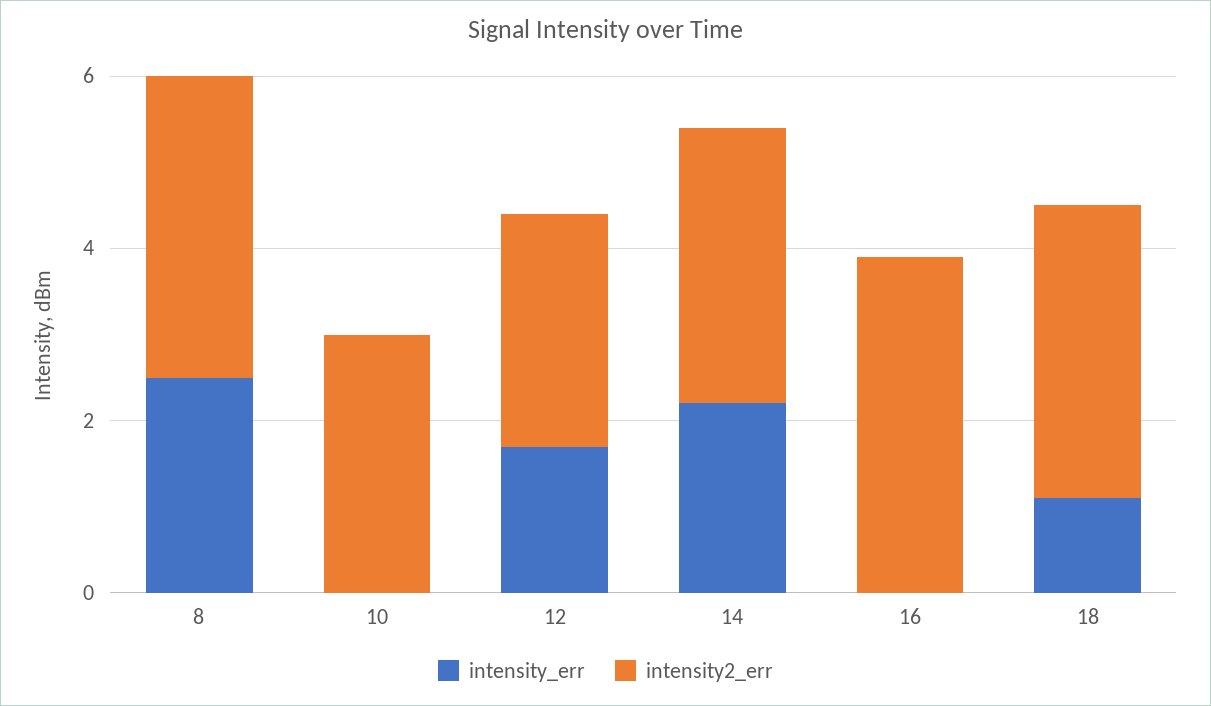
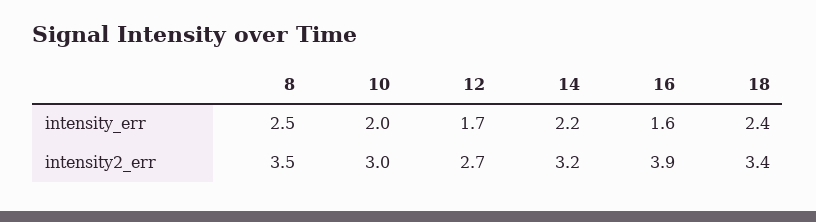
intensity_err, 10: 0 -> 2
intensity_err, 16: 0 -> 1.6
intensity_err, 18: 1 -> 2.4

